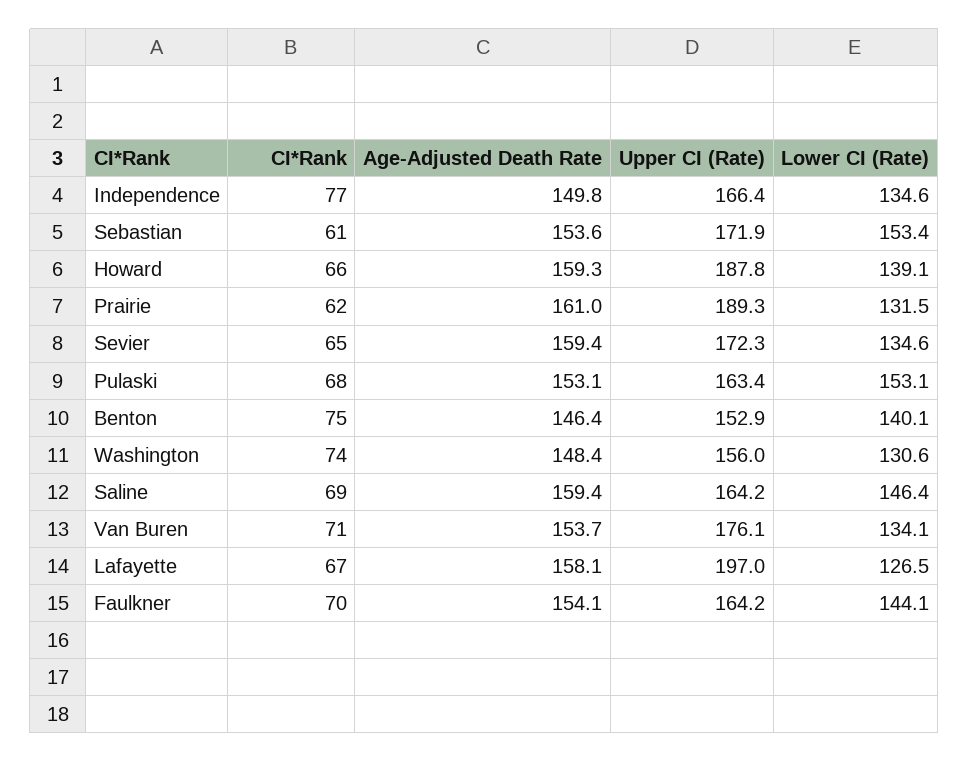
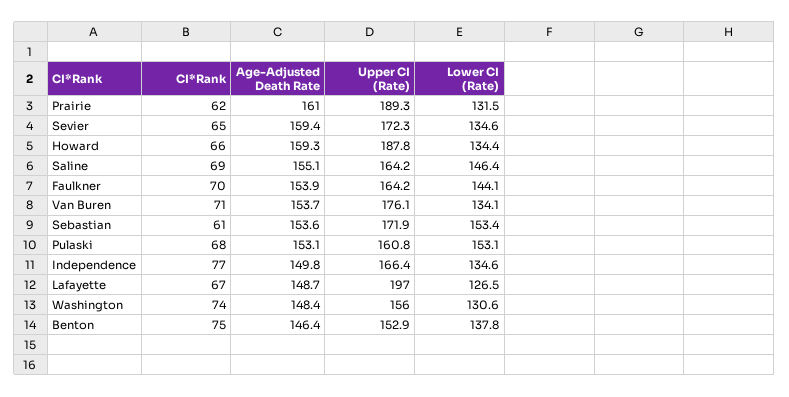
Lower CI (Rate), Howard: 139.1 -> 134.4
Upper CI (Rate), Pulaski: 163.4 -> 160.8
Lower CI (Rate), Benton: 140.1 -> 137.8
Age-Adjusted Death Rate, Saline: 159.4 -> 155.1
Age-Adjusted Death Rate, Lafayette: 158.1 -> 148.7
Age-Adjusted Death Rate, Faulkner: 154.1 -> 153.9

